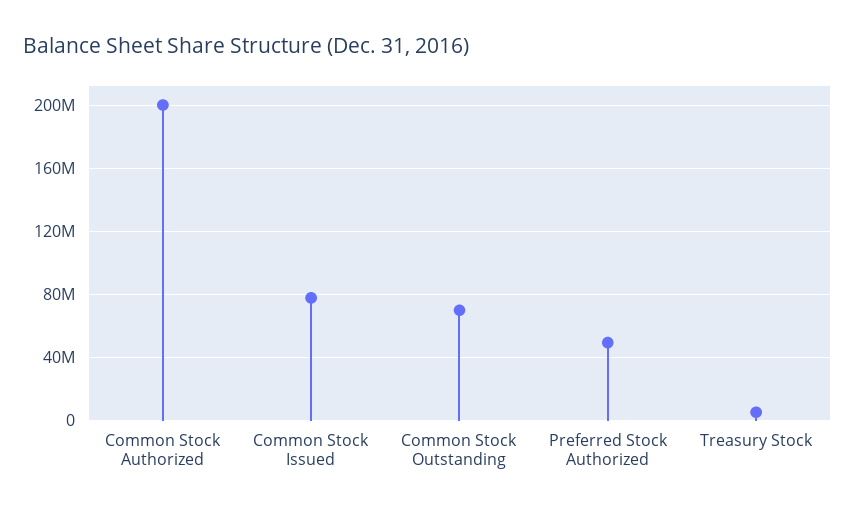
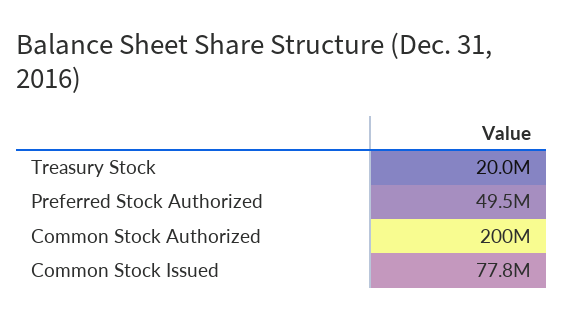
Common Stock Outstanding: 70000000 -> none
Treasury Stock: 5000000 -> 20000000

